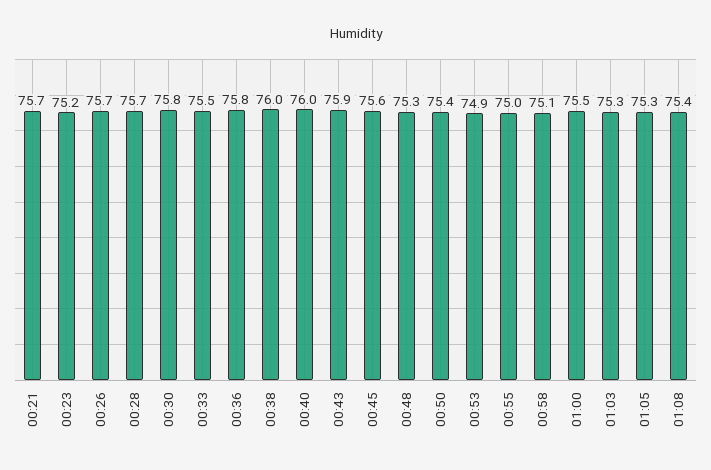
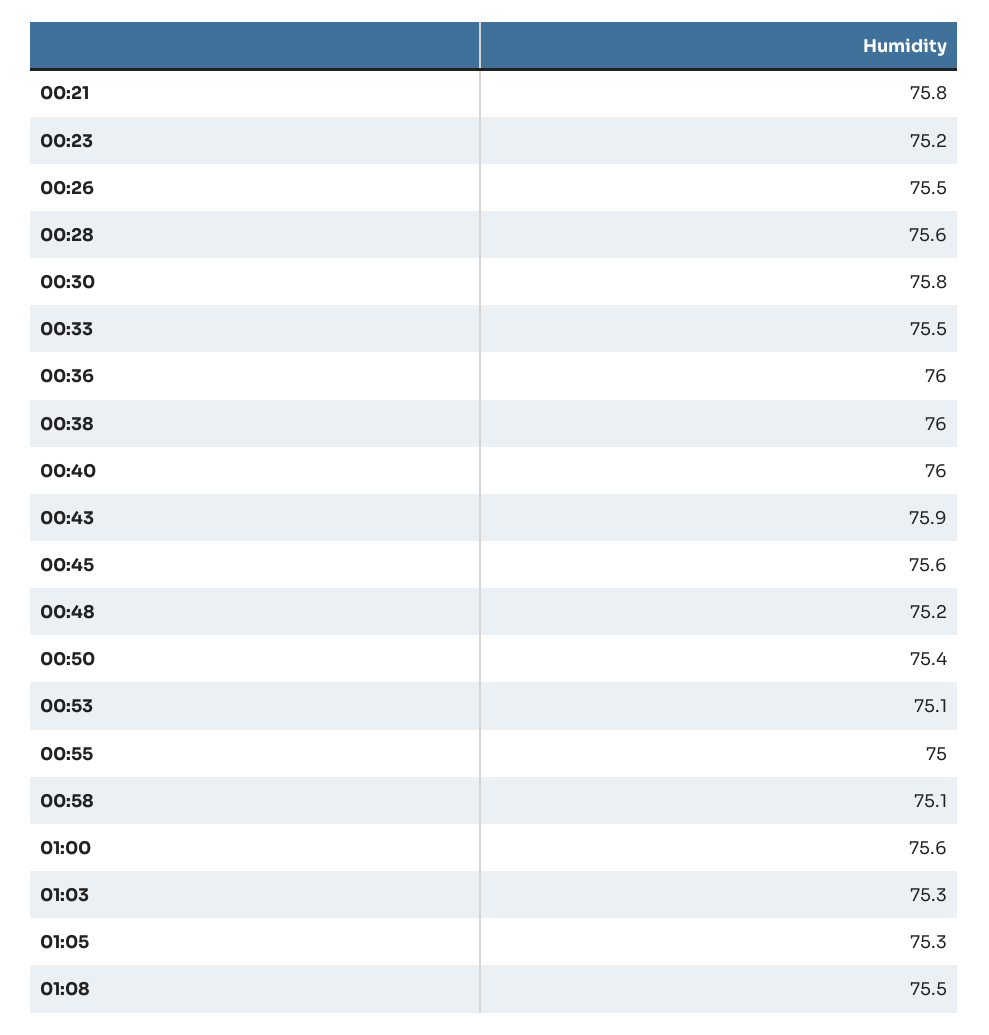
00:21: 75.7 -> 75.8
00:26: 75.7 -> 75.5
00:28: 75.7 -> 75.6
00:36: 75.8 -> 76
00:48: 75.3 -> 75.2
00:53: 74.9 -> 75.1
01:00: 75.5 -> 75.6
01:08: 75.4 -> 75.5

